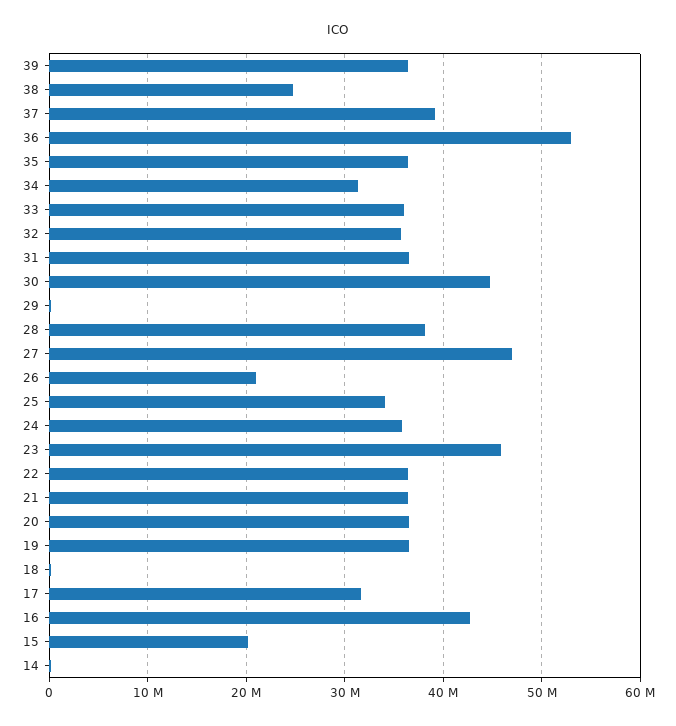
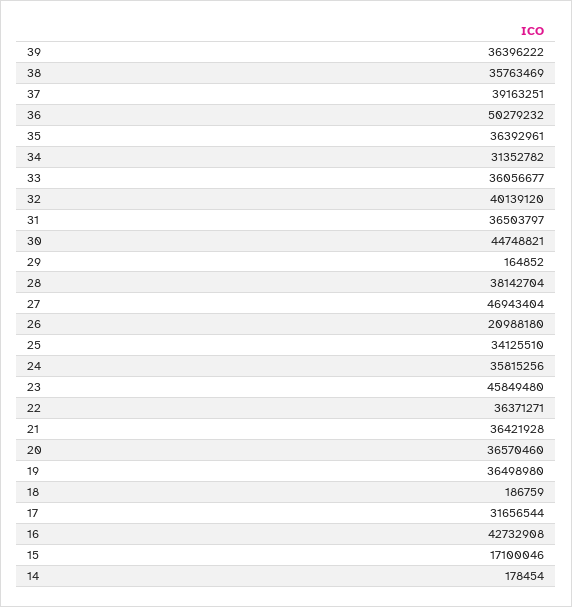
38: 25000000 -> 35763469
36: 53000000 -> 50279232
32: 36000000 -> 40139120
15: 20000000 -> 17100046

